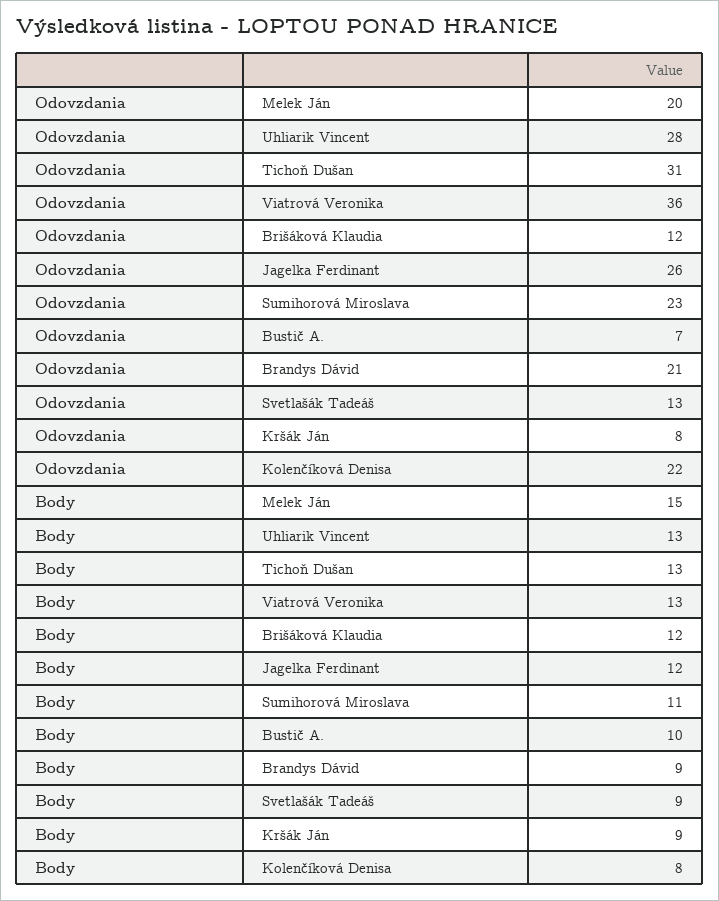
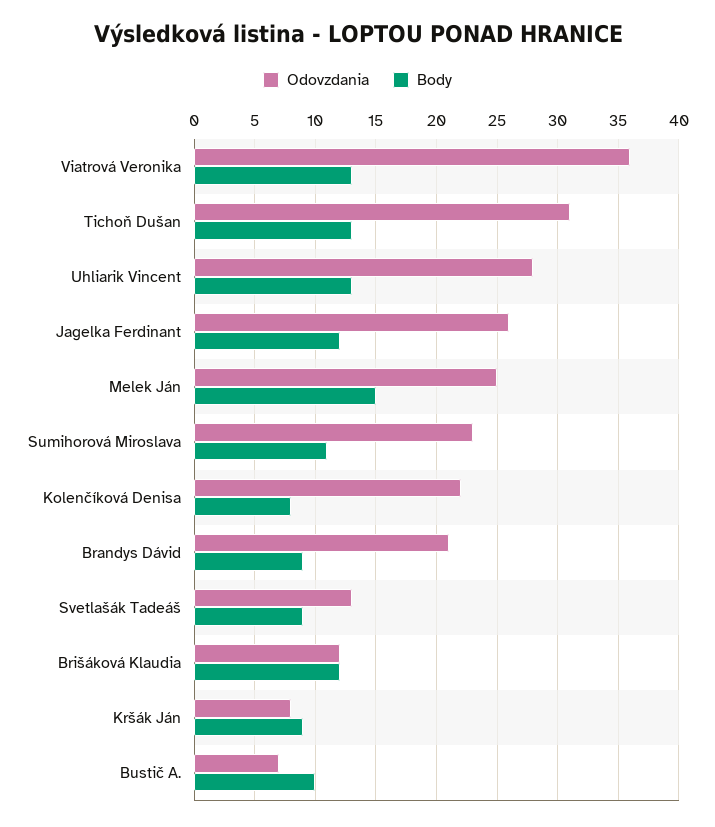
Odovzdania, Melek Ján: 20 -> 25

